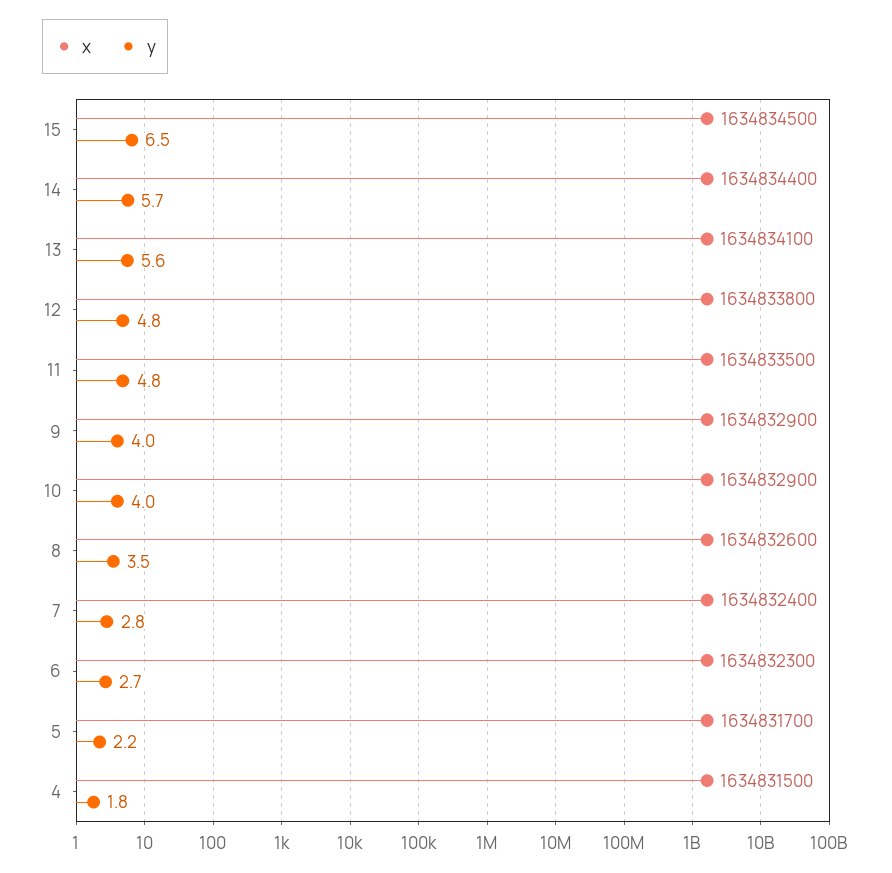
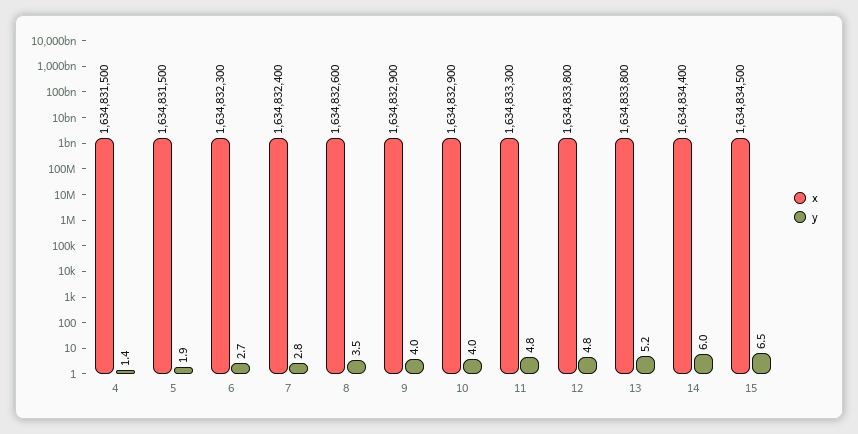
y, 14: 5.7 -> 6
x, 13: 1634834100 -> 1634833800
y, 13: 5.6 -> 5.2
x, 11: 1634833500 -> 1634833300
x, 5: 1634831700 -> 1634831500
y, 5: 2.2 -> 1.9
y, 4: 1.8 -> 1.4

